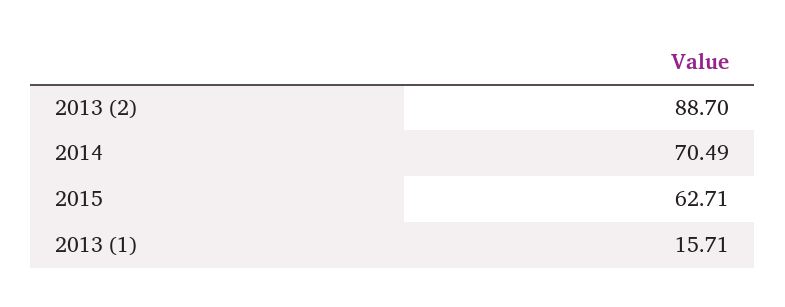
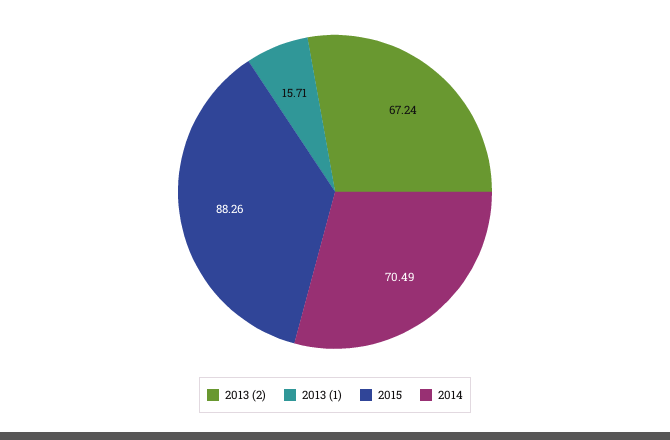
2013 (2): 88.7 -> 67.24
2015: 62.71 -> 88.26

